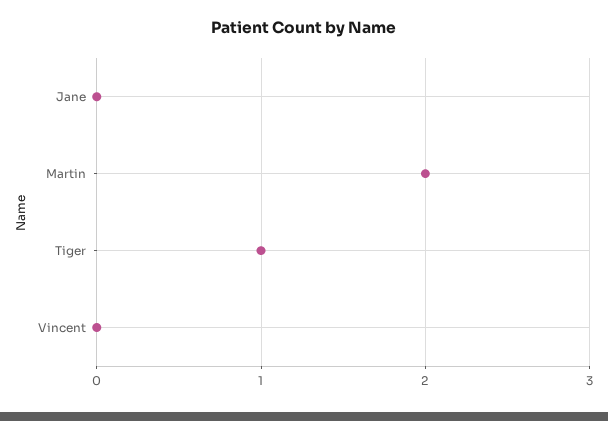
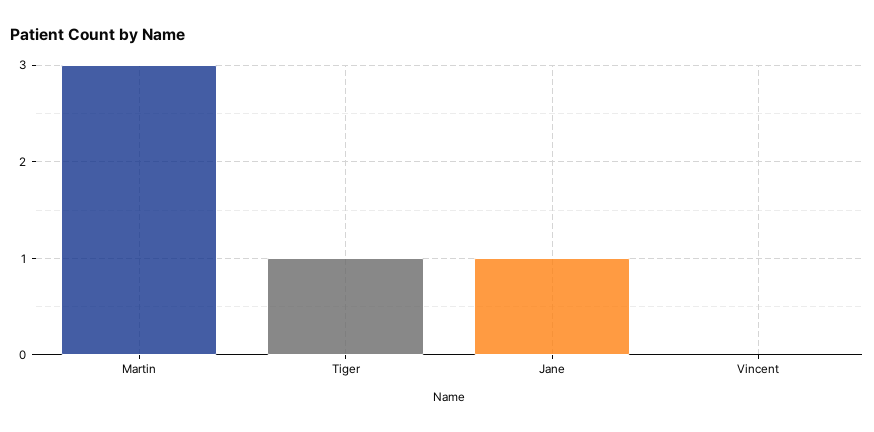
Jane: 0 -> 1
Martin: 2 -> 3

